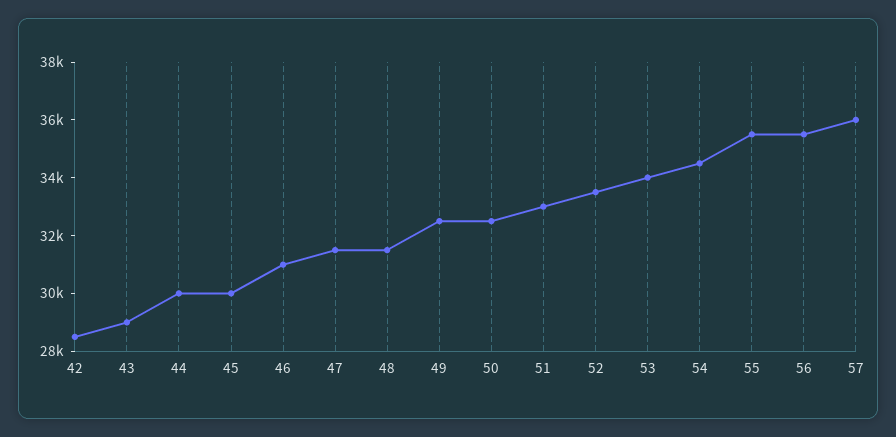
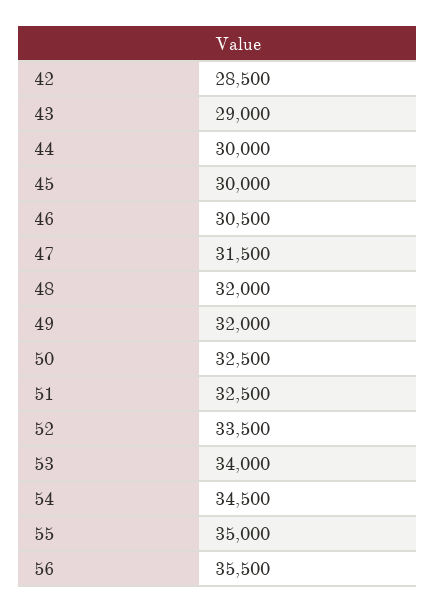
46: 31000 -> 30500
48: 31500 -> 32000
49: 32500 -> 32000
51: 33000 -> 32500
55: 35500 -> 35000
57: 36000 -> none

